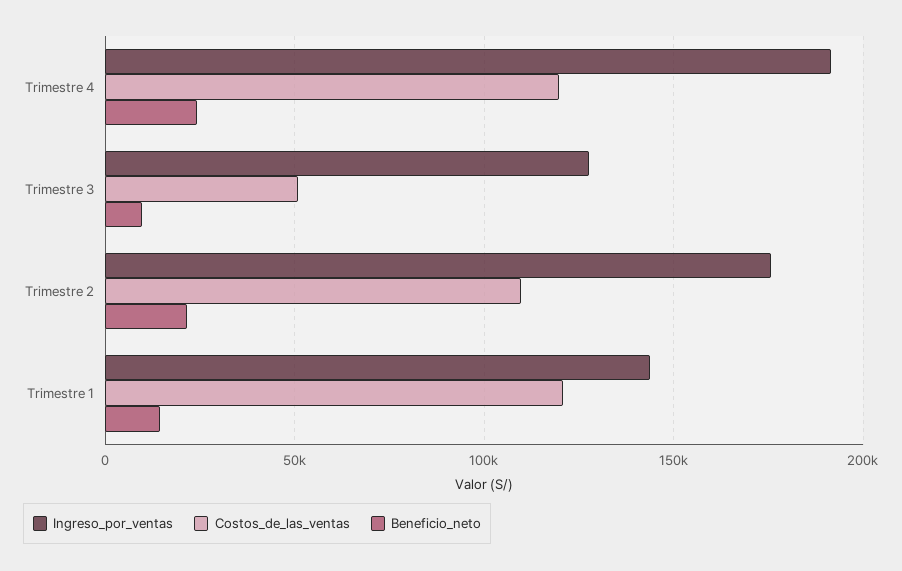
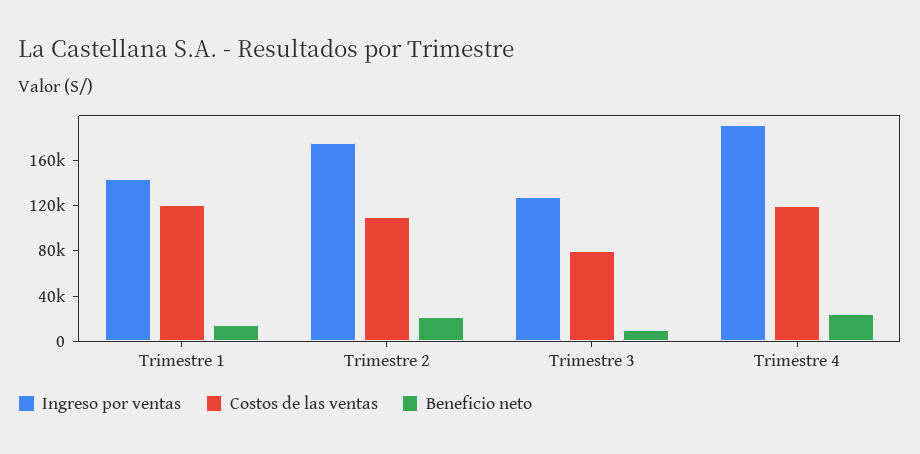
Costos_de_las_ventas, Trimestre 3: 50000 -> 80000

